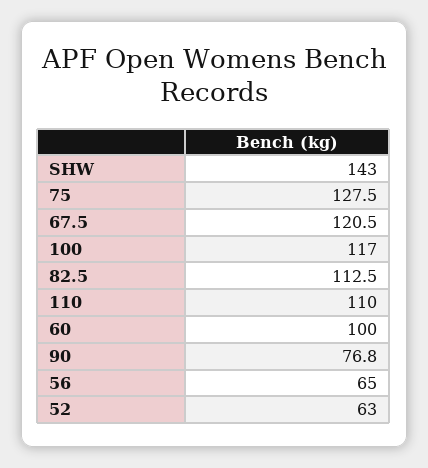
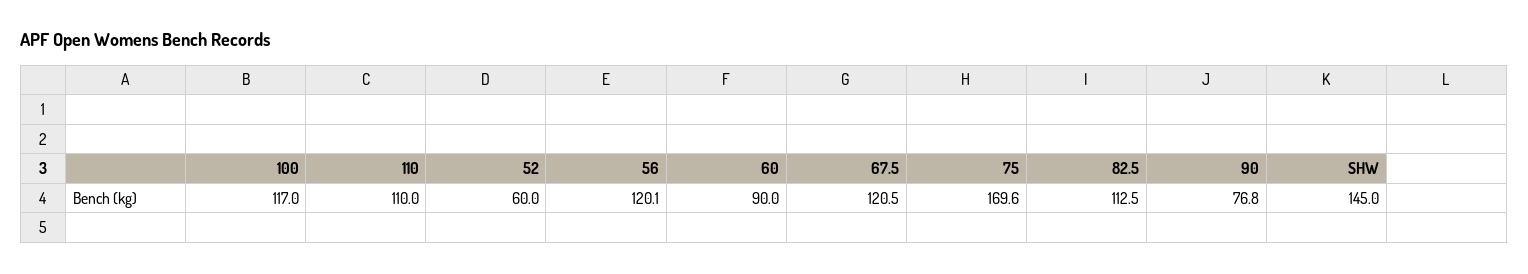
SHW: 143 -> 145
75: 127.5 -> 169.6
60: 100 -> 90
56: 65 -> 120.1
52: 63 -> 60

